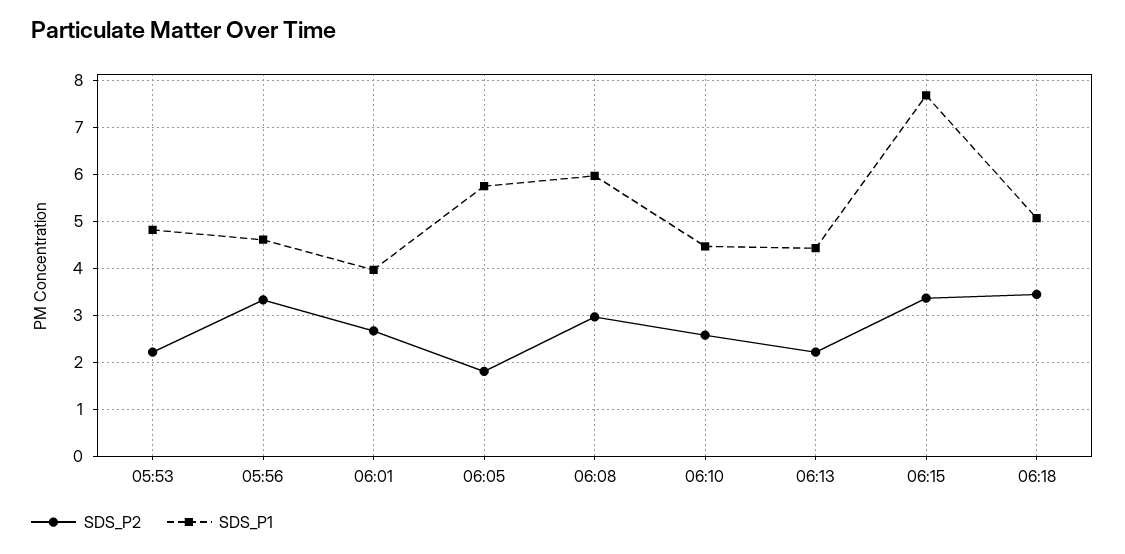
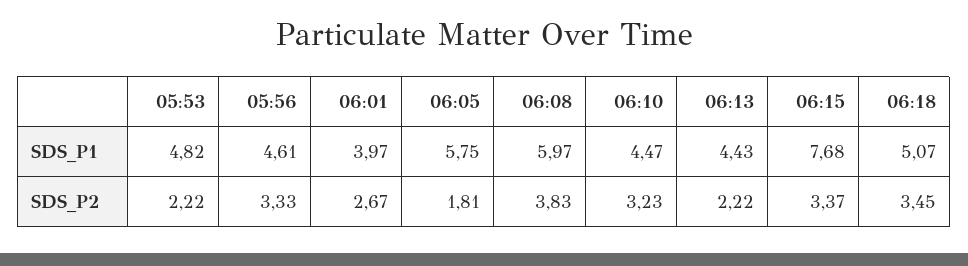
SDS_P2, 06:08: 3 -> 3.83
SDS_P2, 06:10: 2.6 -> 3.23

